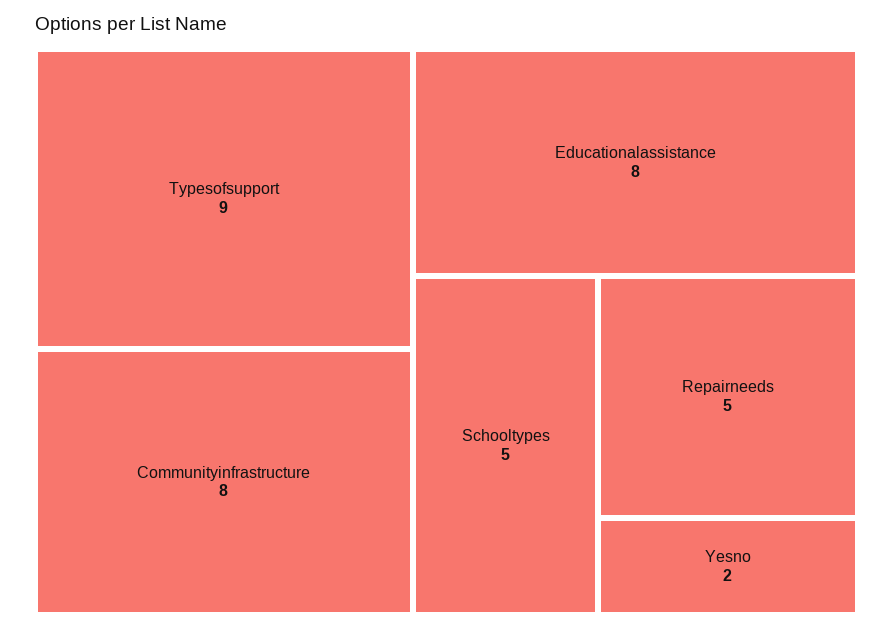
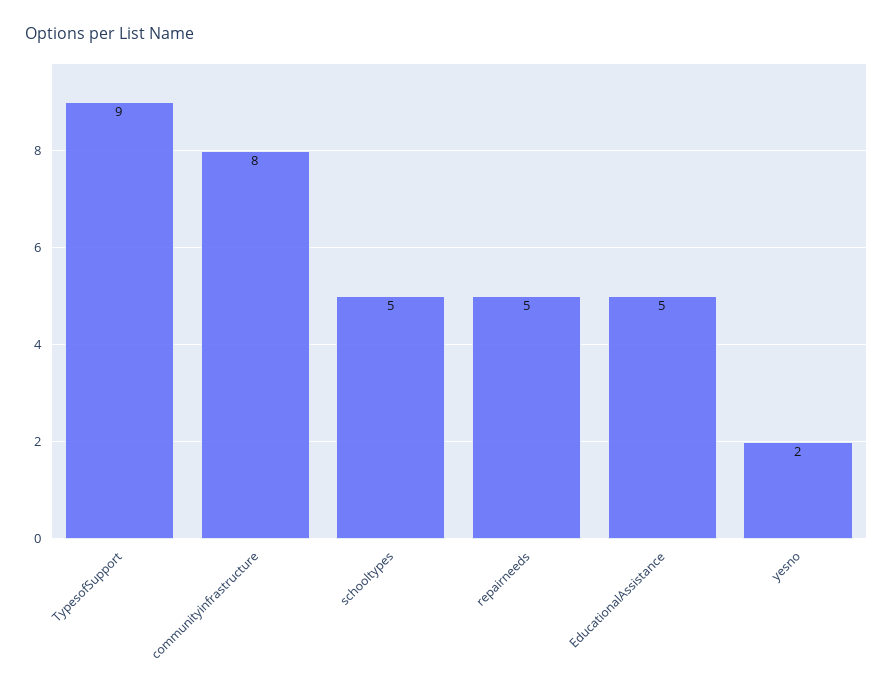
Educationalassistance: 8 -> 5

